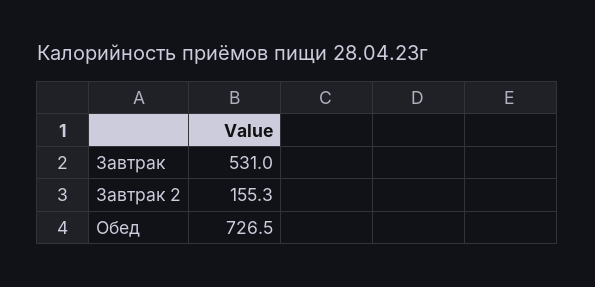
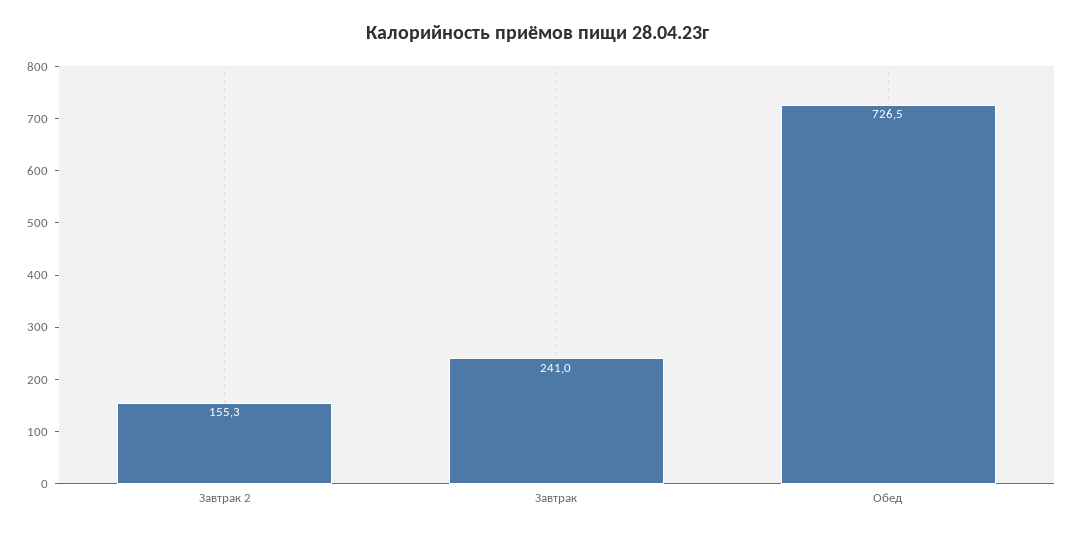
Завтрак: 531 -> 241

